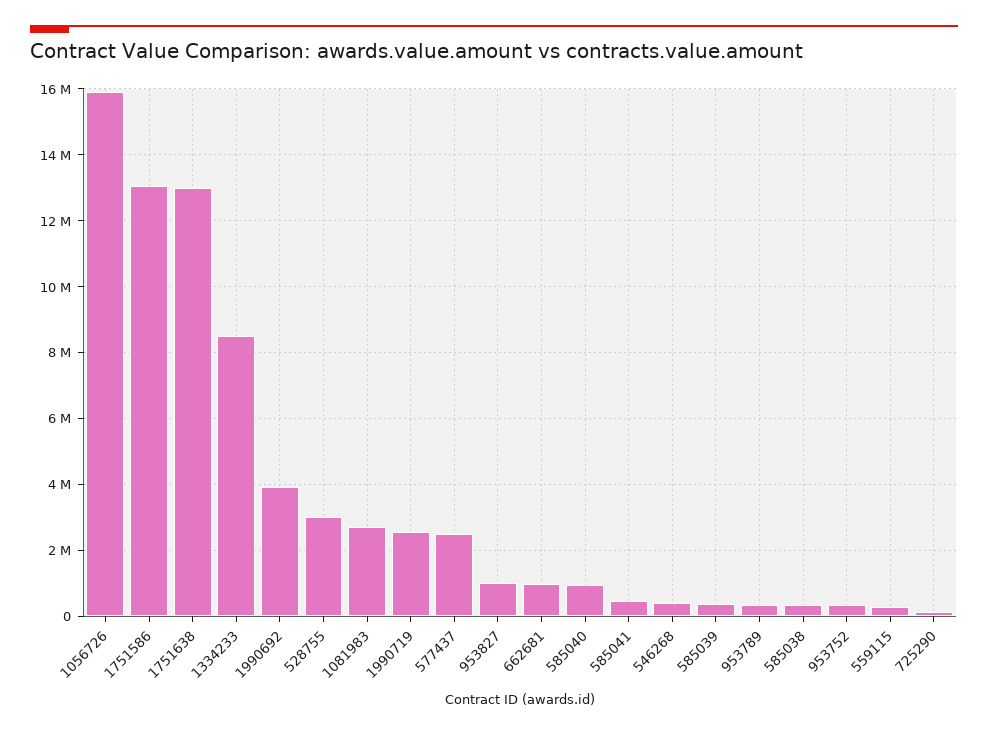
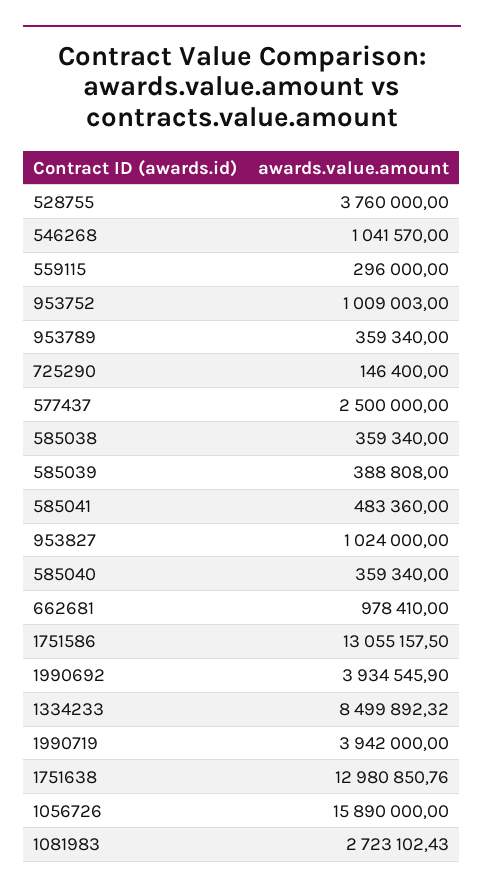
528755: 3000000 -> 3760000
1990719: 2600000 -> 3942000
585040: 1000000 -> 359340
546268: 400000 -> 1041570
953752: 400000 -> 1009003

